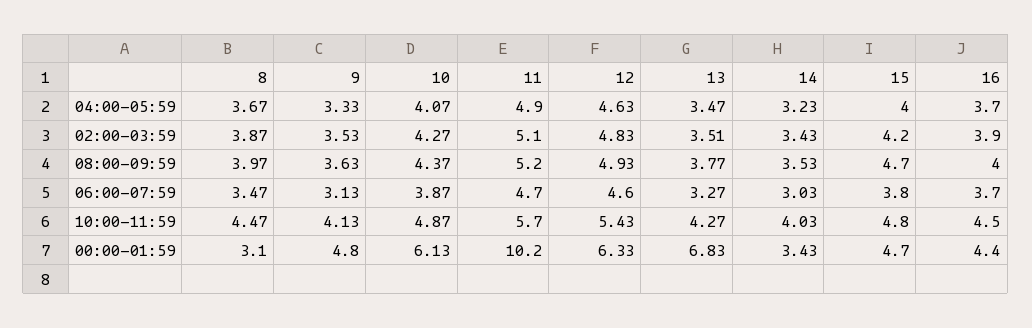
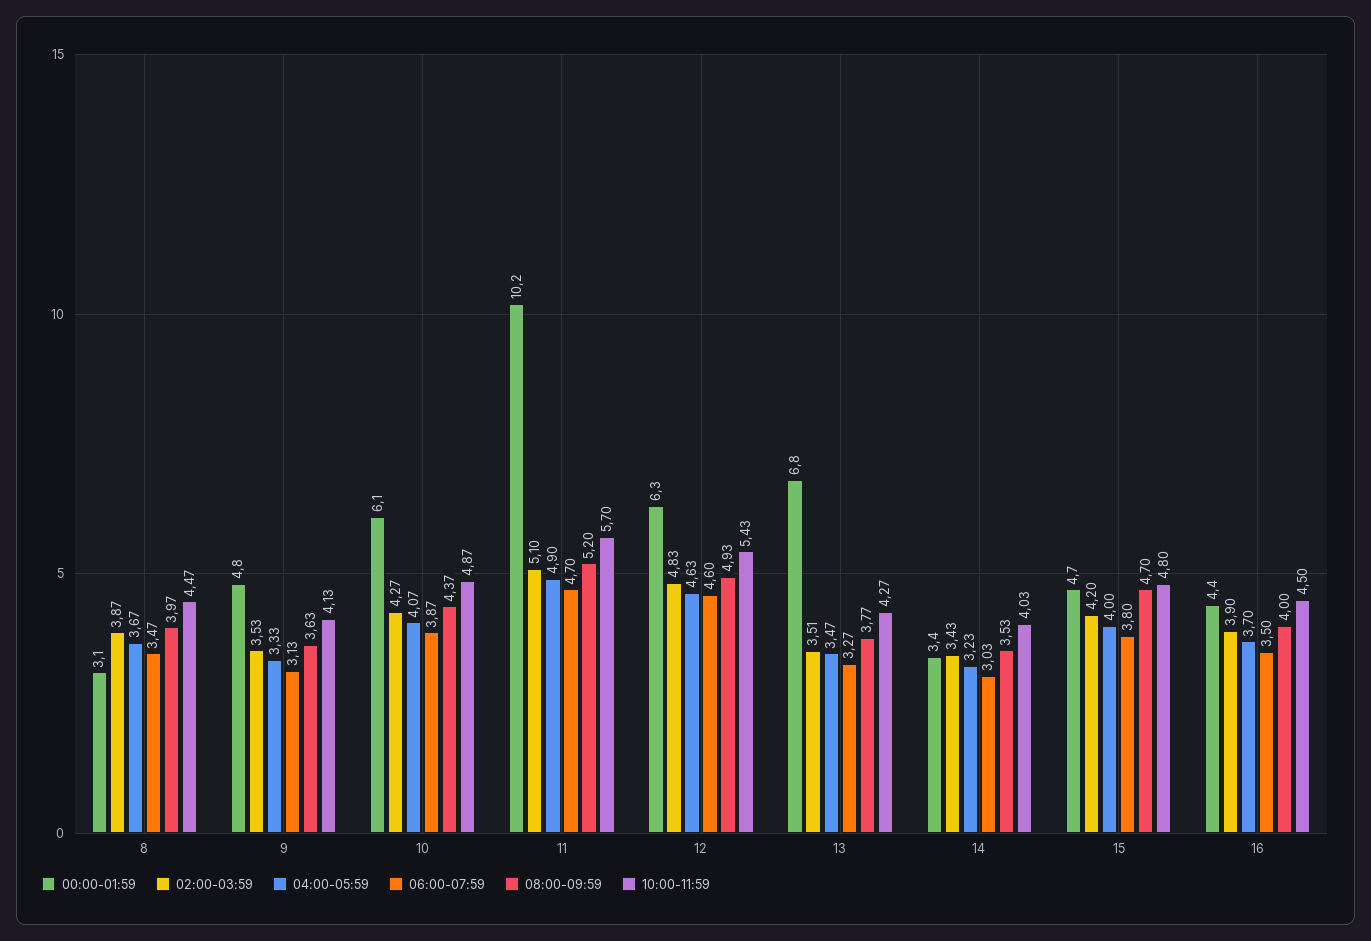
06:00-07:59, 16: 3.7 -> 3.5

